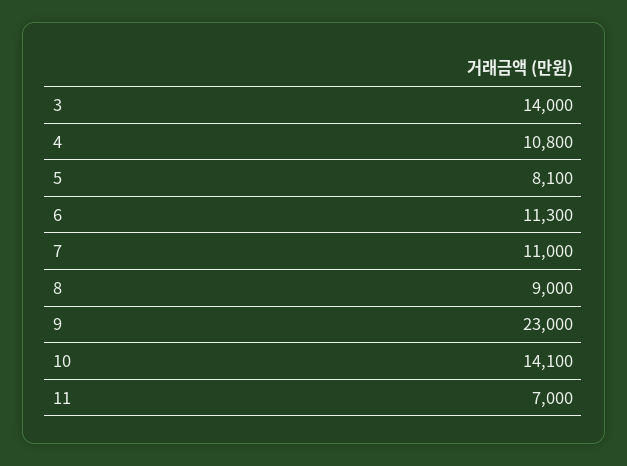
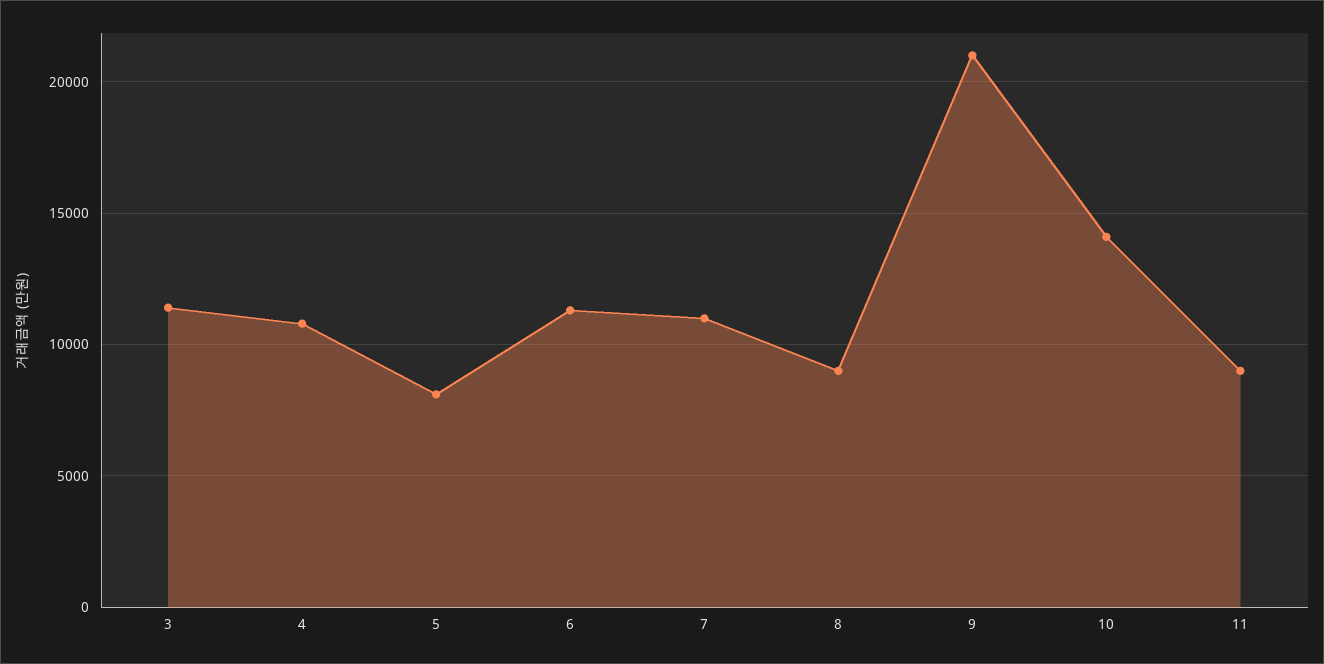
3: 14000 -> 11500
9: 23000 -> 21000
11: 7000 -> 9000

